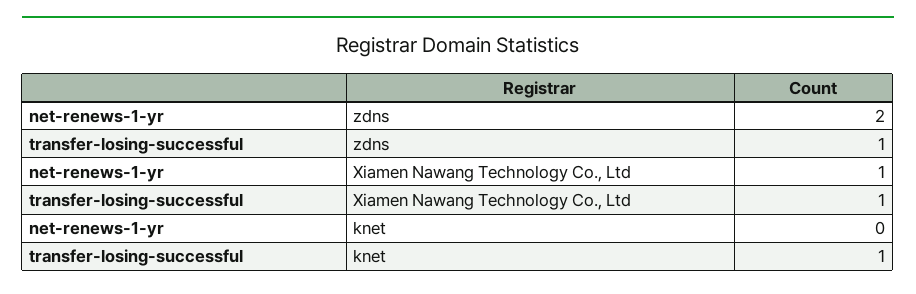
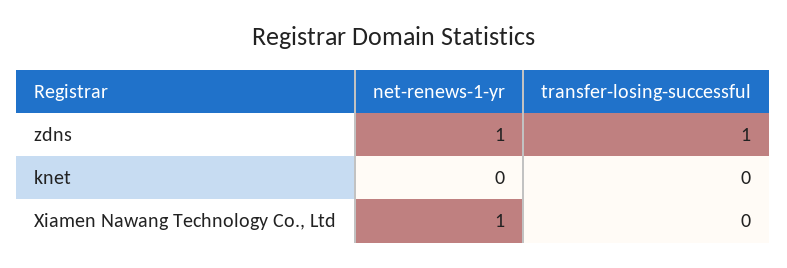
net-renews-1-yr, zdns: 2 -> 1
transfer-losing-successful, Xiamen Nawang Technology Co., Ltd: 1 -> 0
transfer-losing-successful, knet: 1 -> 0

